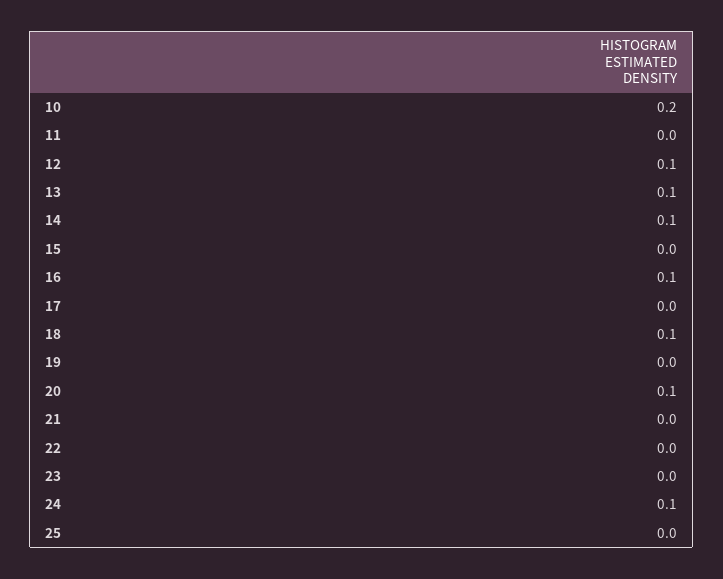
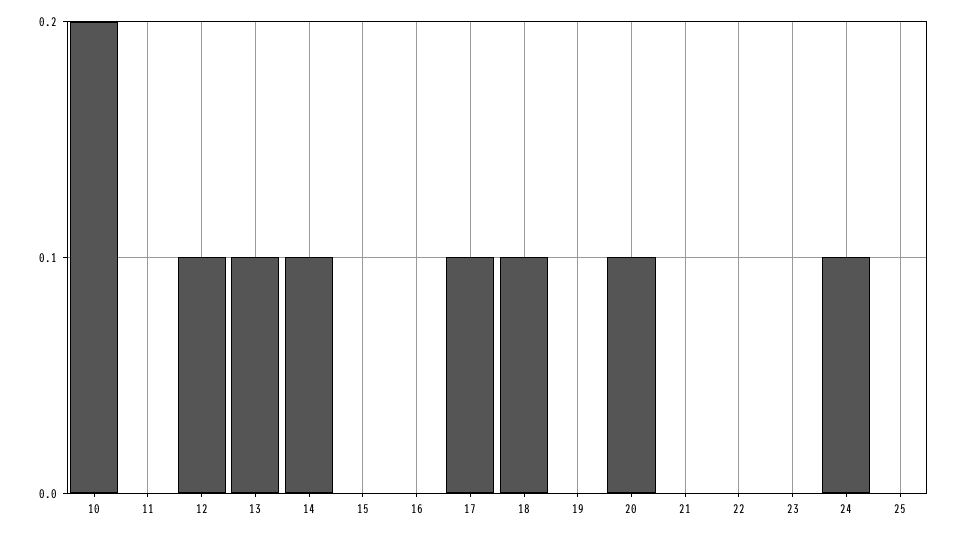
16: 0.1 -> 0
17: 0 -> 0.1

